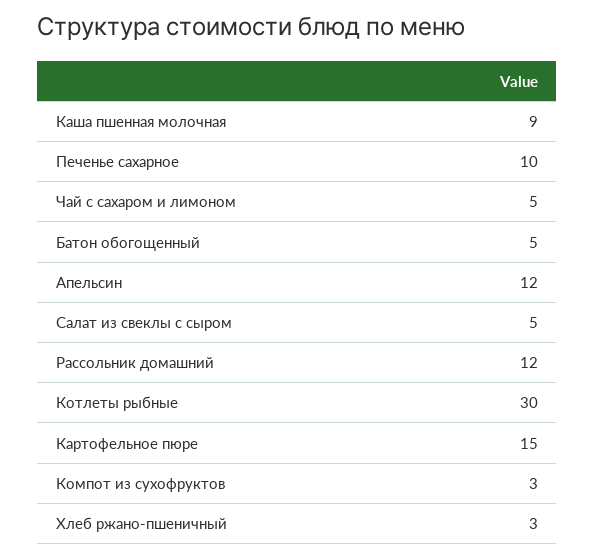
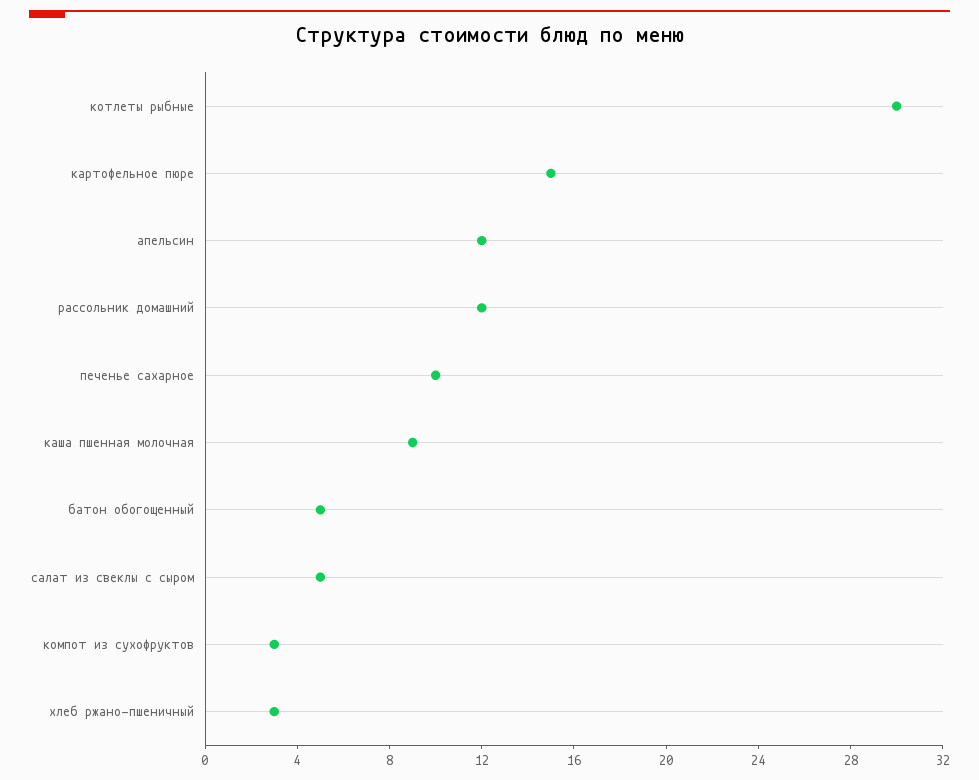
Чай с сахаром и лимоном: 5 -> none

